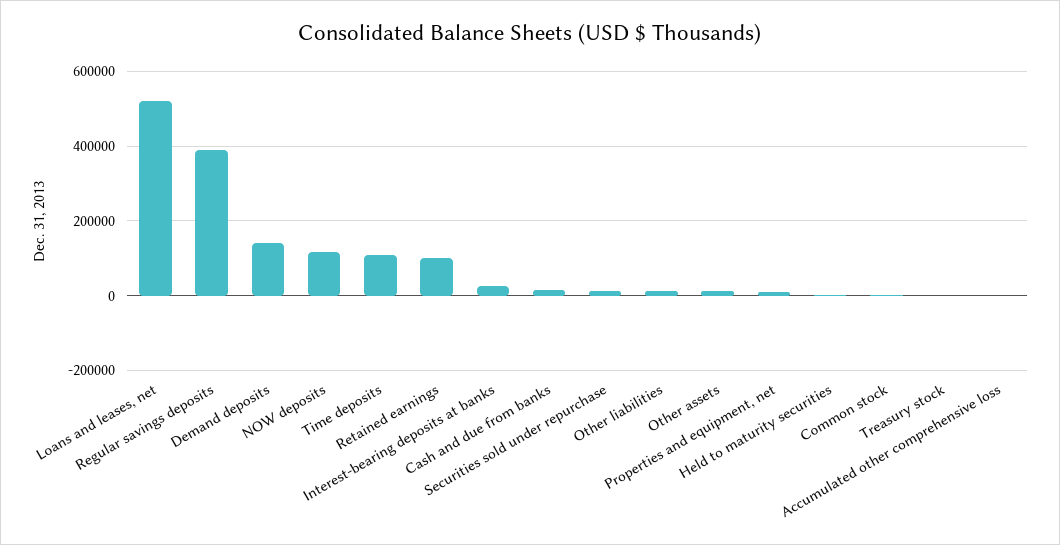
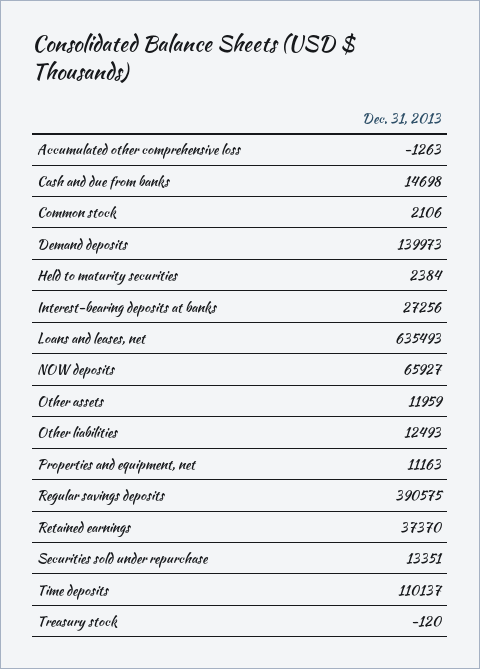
Loans and leases, net: 520000 -> 635493
NOW deposits: 120000 -> 65927
Retained earnings: 100000 -> 37370

